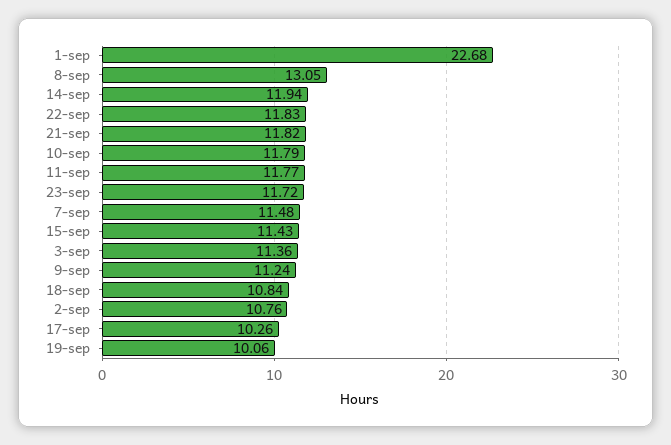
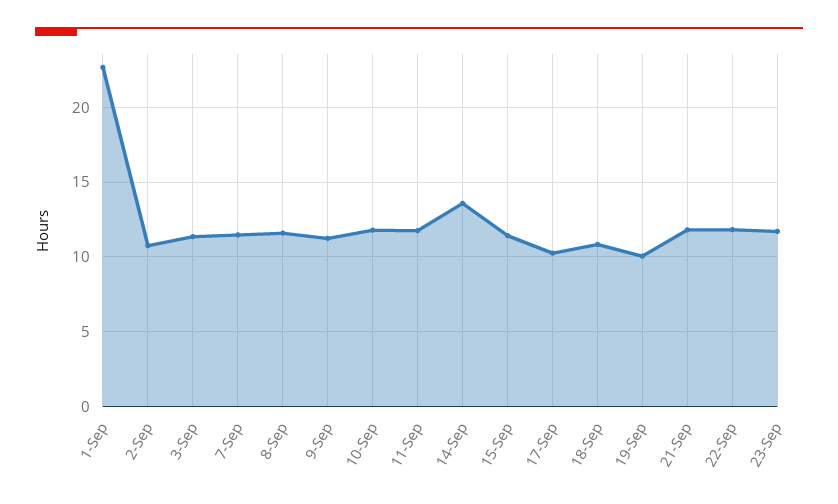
8-sep: 13.05 -> 11.5
14-sep: 11.94 -> 13.5

